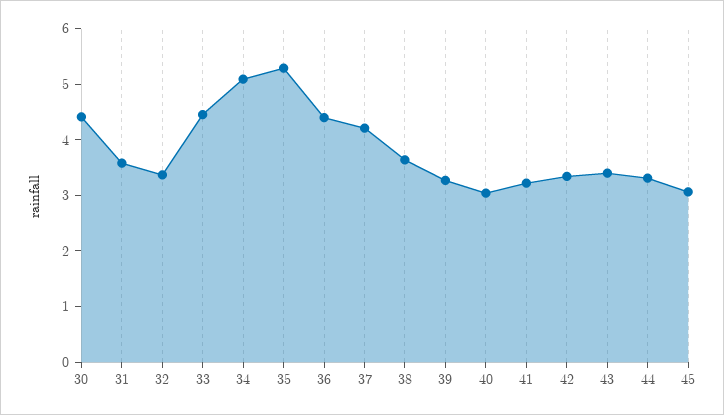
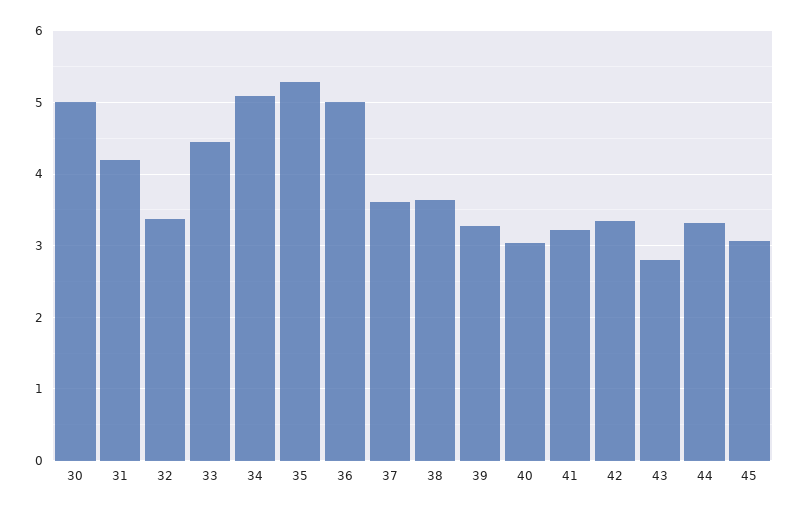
30: 4.4 -> 5
31: 3.6 -> 4.2
36: 4.4 -> 5
37: 4.2 -> 3.6
43: 3.4 -> 2.8

